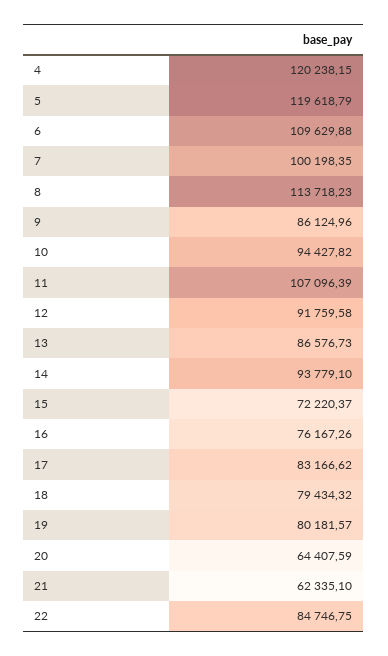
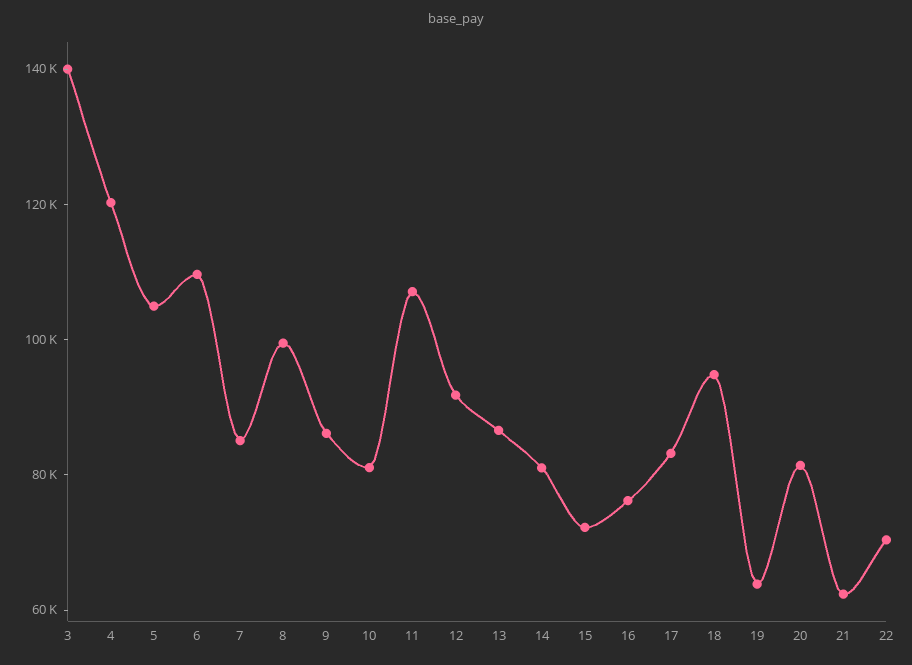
5: 119618.79 -> 105000
7: 100198.35 -> 85000
8: 113718.23 -> 100000
10: 94427.82 -> 80000
14: 93779.1 -> 80000
18: 79434.32 -> 95000
19: 80181.57 -> 65000
20: 64407.59 -> 80000
22: 84746.75 -> 70000
3: none -> 140000

